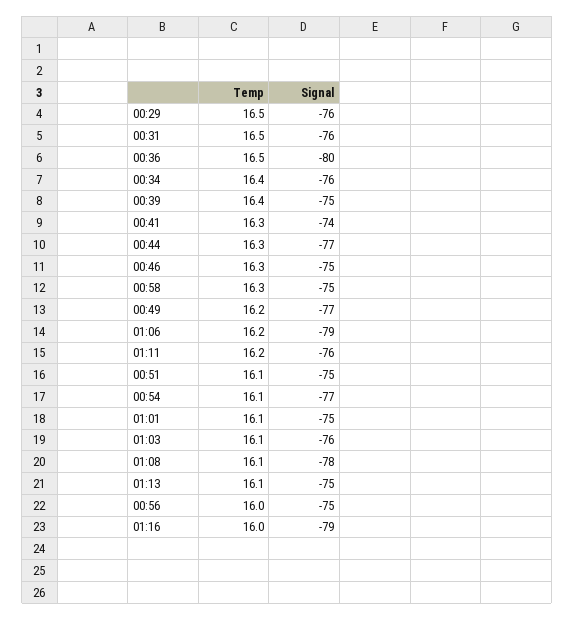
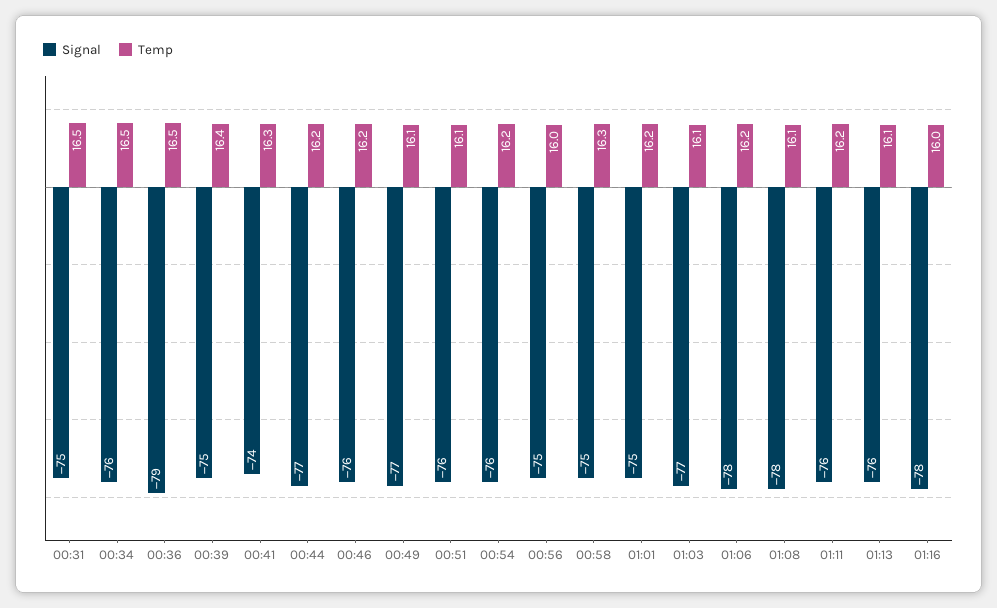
Temp, 00:29: 16.5 -> none
Signal, 00:29: -76 -> none
Signal, 00:31: -76 -> -75
Signal, 00:36: -80 -> -79
Temp, 00:34: 16.4 -> 16.5
Temp, 00:44: 16.3 -> 16.2
Temp, 00:46: 16.3 -> 16.2
Signal, 00:46: -75 -> -76
Temp, 00:49: 16.2 -> 16.1
Signal, 01:06: -79 -> -78
Signal, 00:51: -75 -> -76
Temp, 00:54: 16.1 -> 16.2
Signal, 00:54: -77 -> -76
Temp, 01:01: 16.1 -> 16.2
Signal, 01:03: -76 -> -77
Signal, 01:13: -75 -> -76
Signal, 01:16: -79 -> -78

